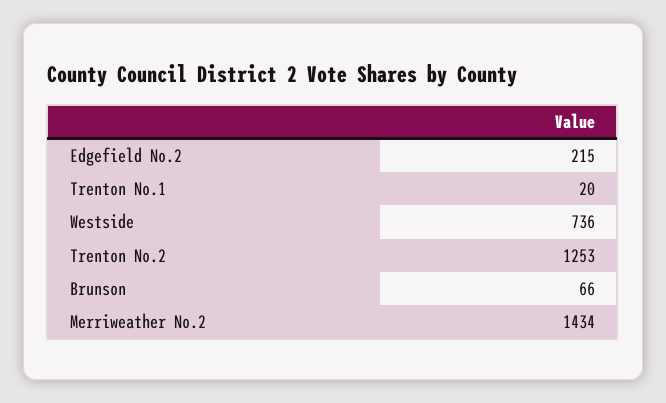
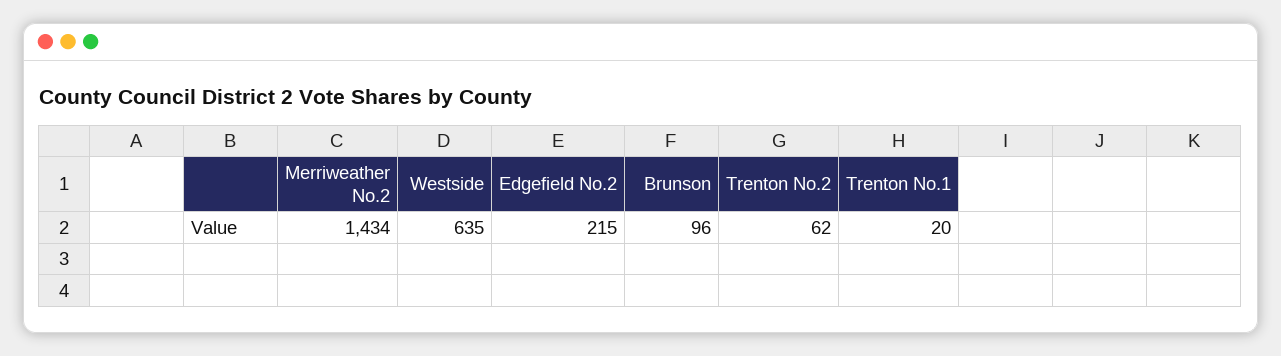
Westside: 736 -> 635
Trenton No.2: 1253 -> 62
Brunson: 66 -> 96

